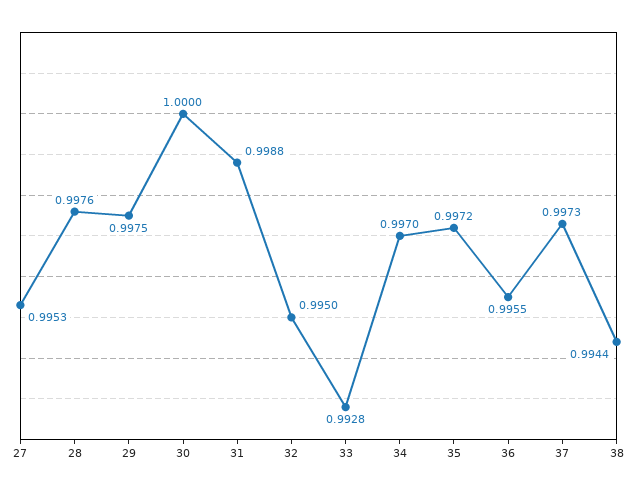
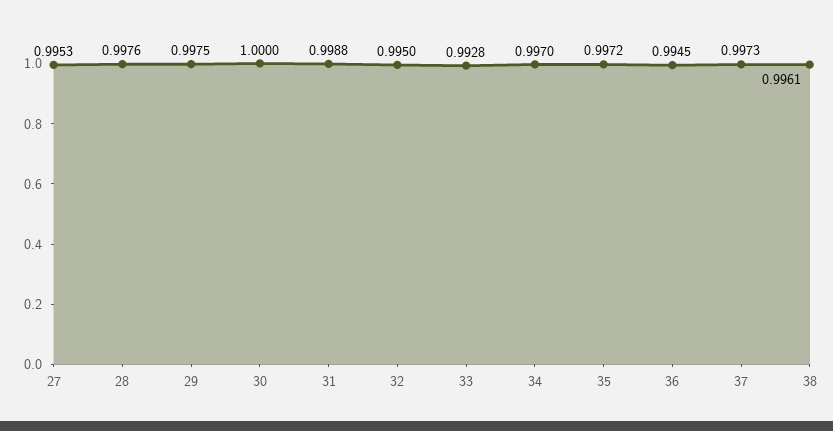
36: 0.9955 -> 0.9945
38: 0.9944 -> 0.9961

